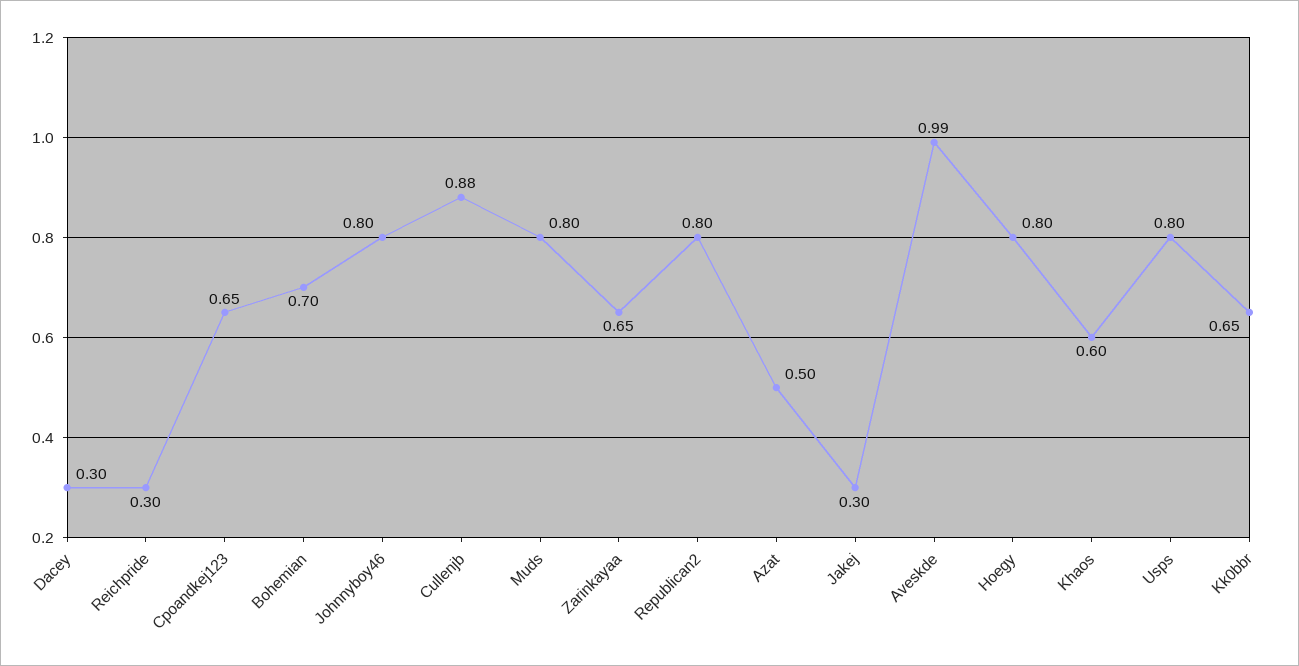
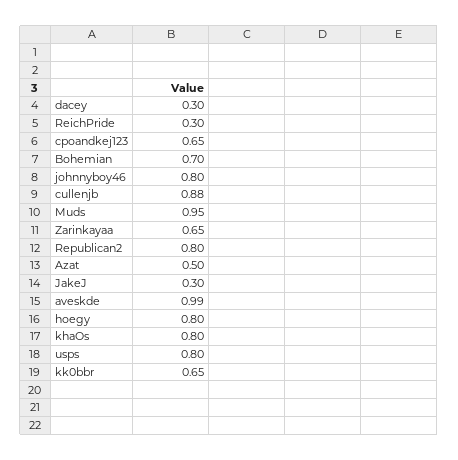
Muds: 0.8 -> 0.95
Khaos: 0.6 -> 0.8

